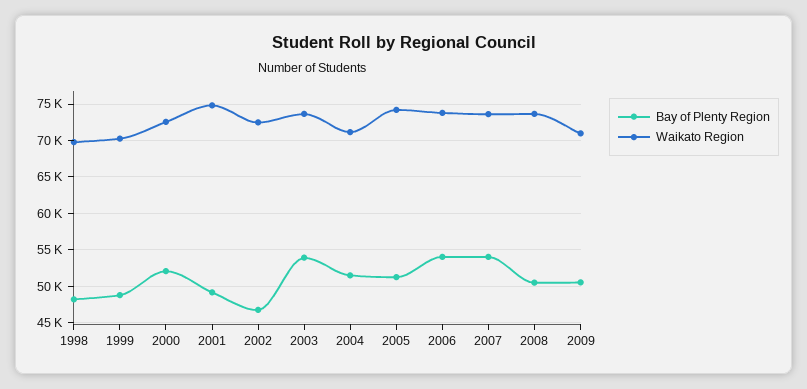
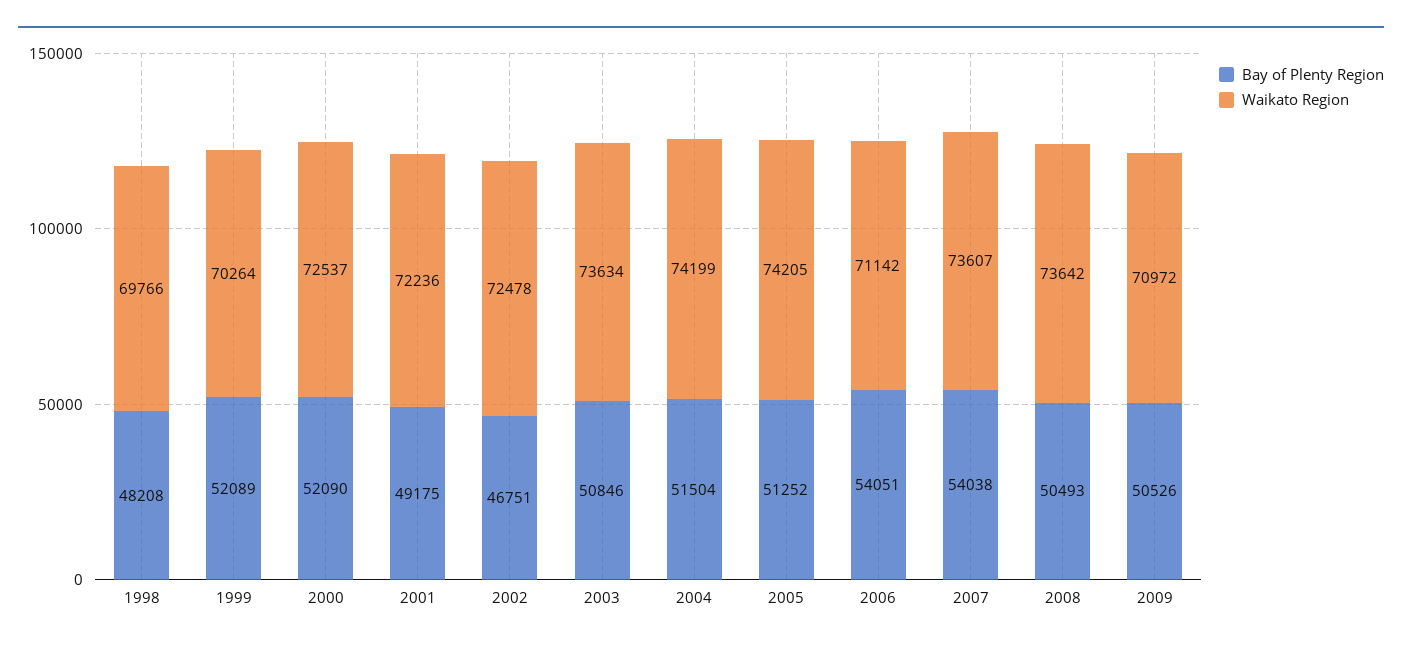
Bay of Plenty Region, 1999: 49000 -> 52089
Waikato Region, 2001: 75000 -> 72236
Bay of Plenty Region, 2003: 54000 -> 50846
Waikato Region, 2004: 71000 -> 74199
Waikato Region, 2006: 74000 -> 71142

